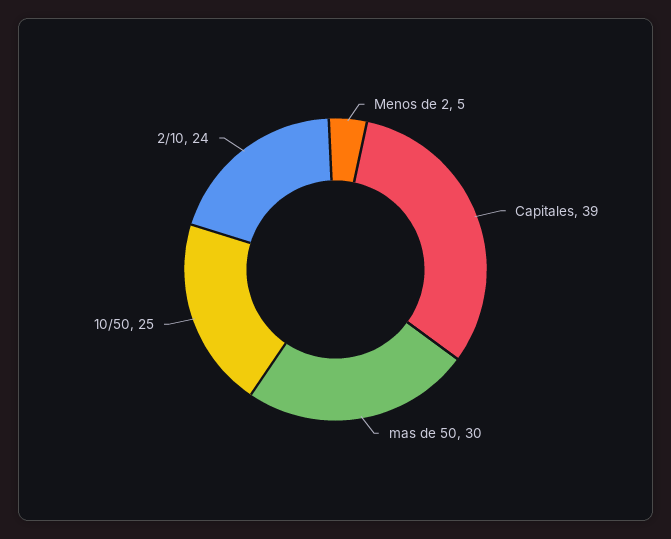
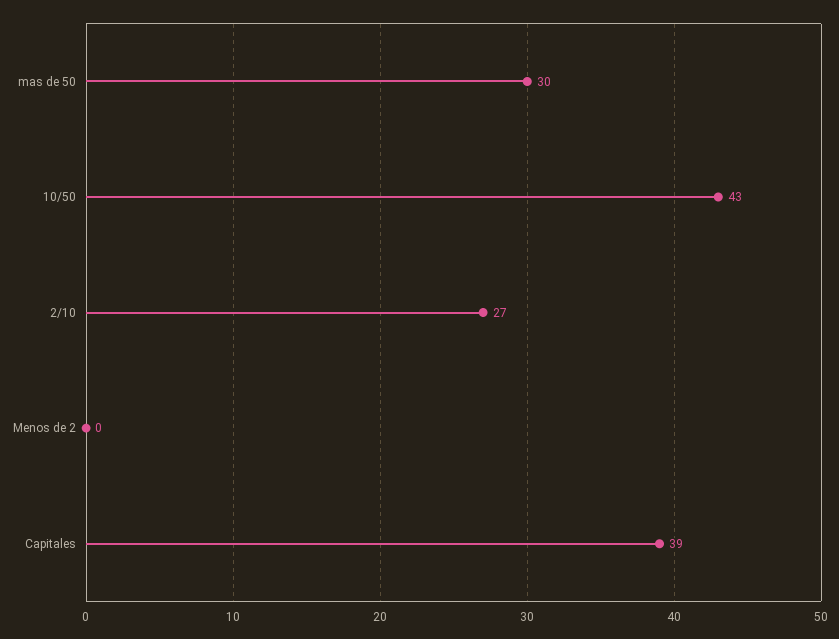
Menos de 2: 5 -> 0
10/50: 25 -> 43
2/10: 24 -> 27

